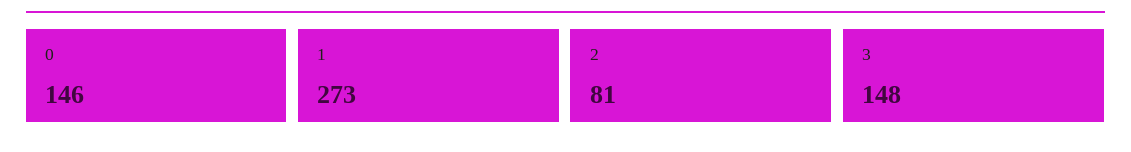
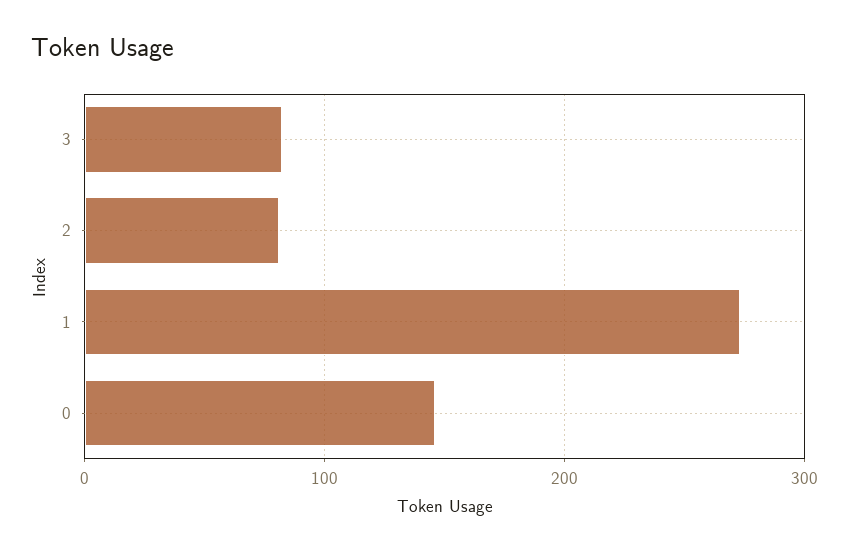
3: 148 -> 80

